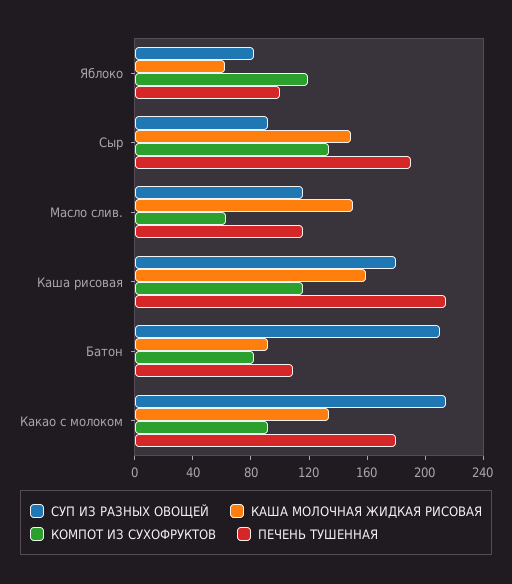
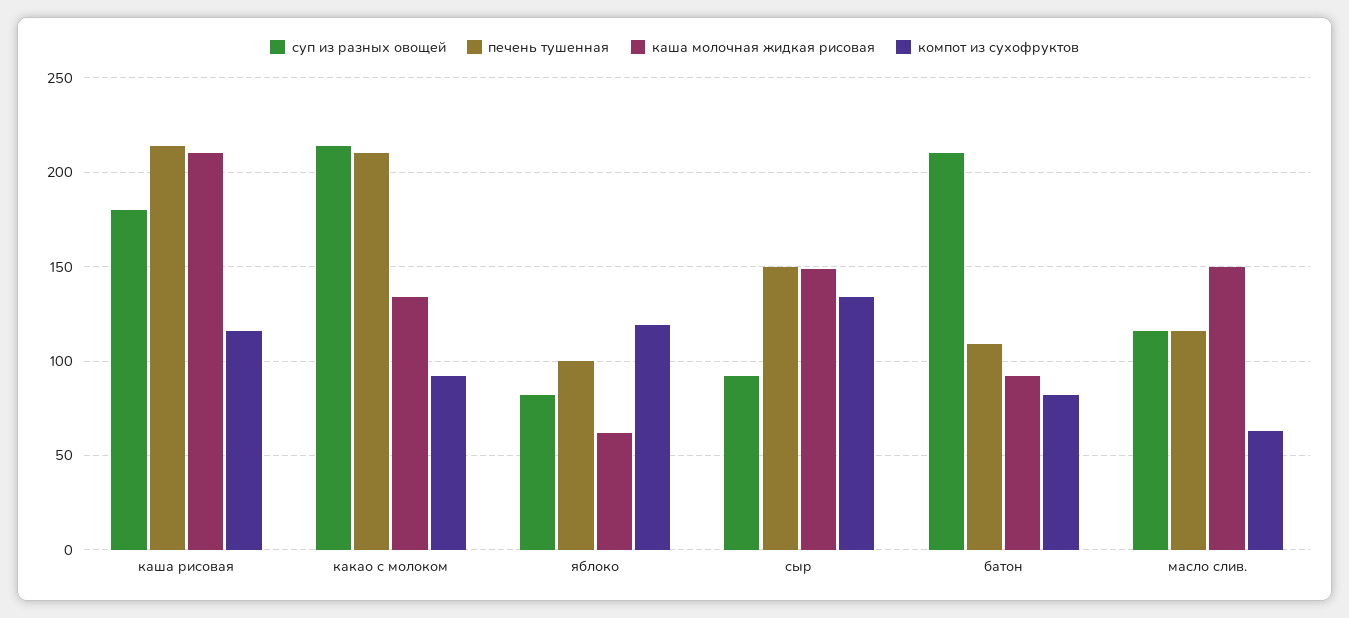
ПЕЧЕНЬ ТУШЕННАЯ, Сыр: 190 -> 150
КАША МОЛОЧНАЯ ЖИДКАЯ РИСОВАЯ, Каша рисовая: 160 -> 210
ПЕЧЕНЬ ТУШЕННАЯ, Какао с молоком: 180 -> 210

